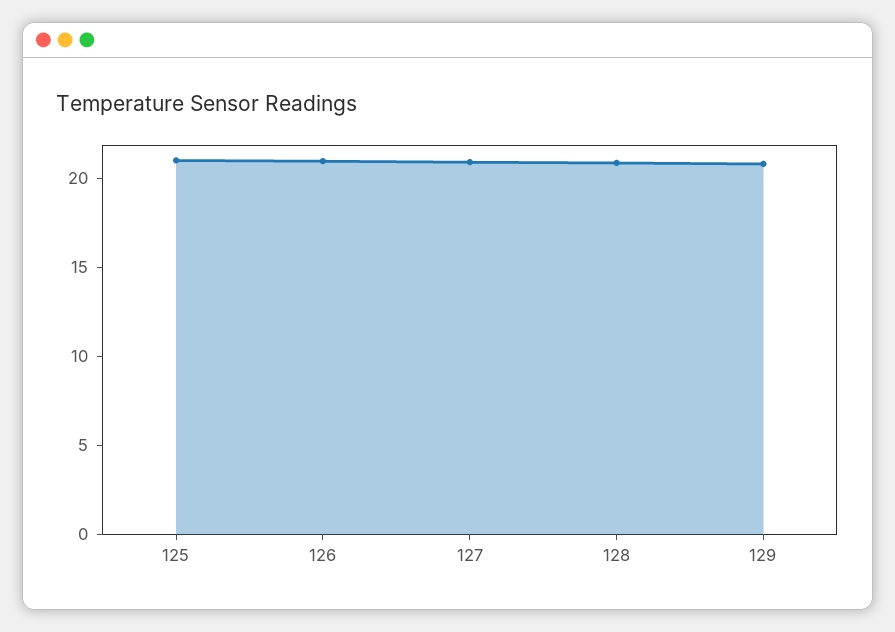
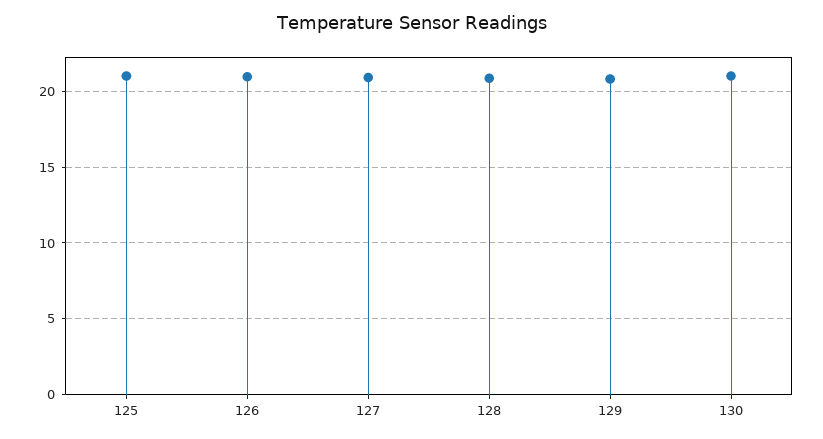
130: none -> 21

